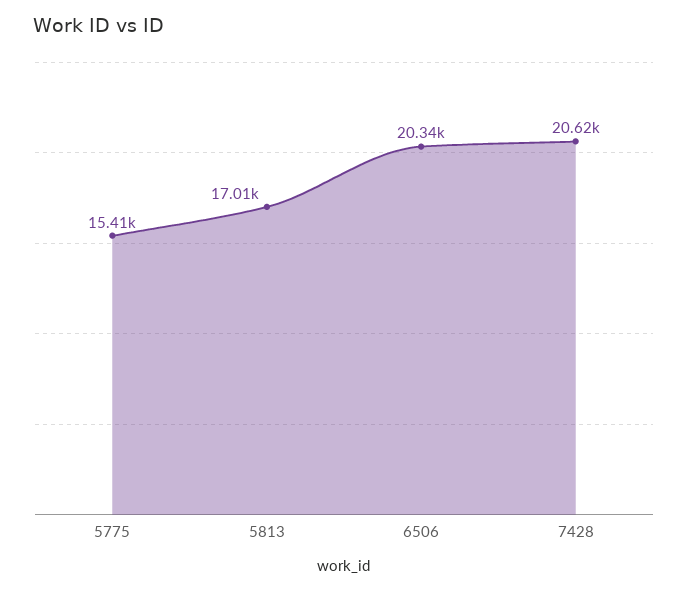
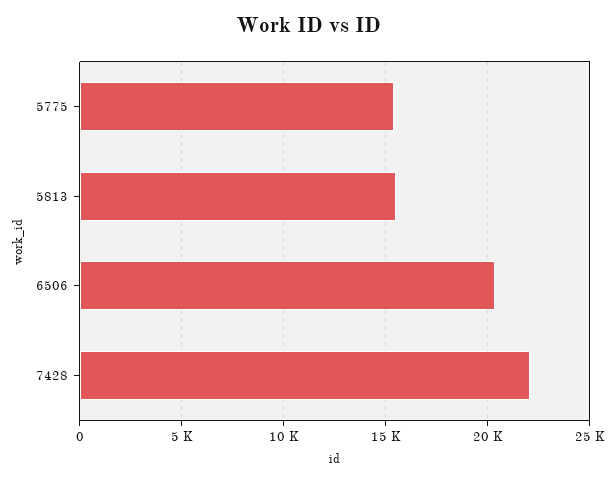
5813: 17010 -> 15500
7428: 20620 -> 22000

